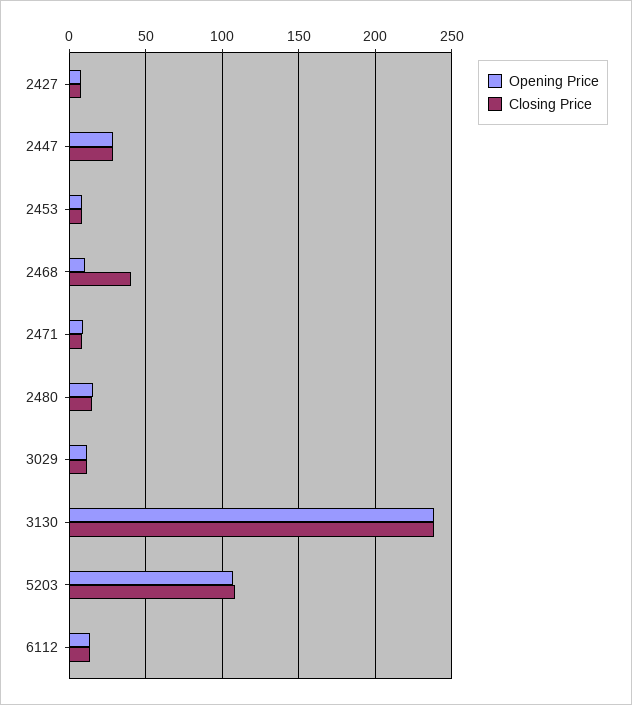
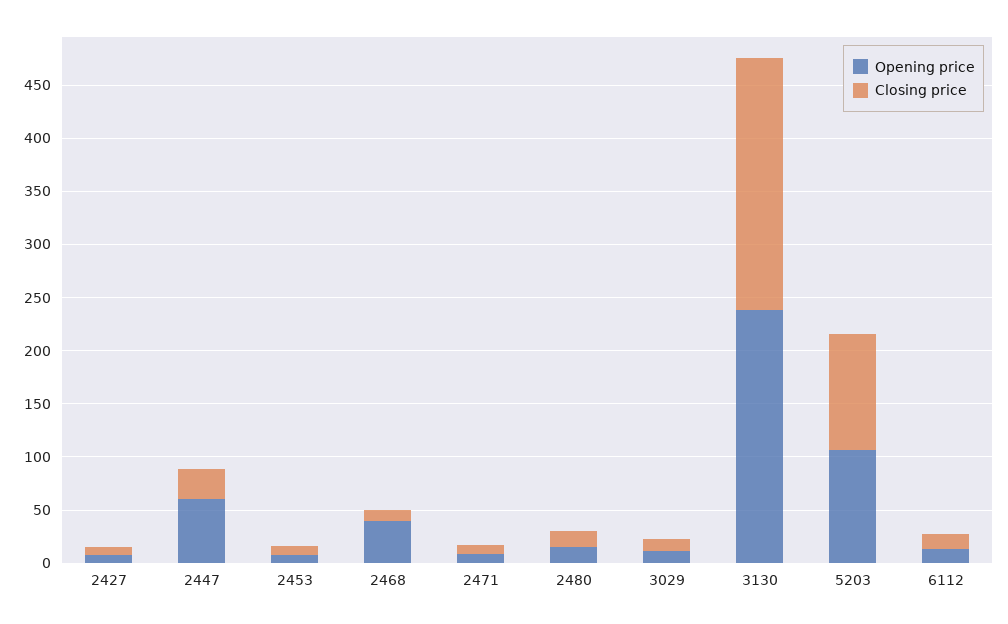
Opening Price, 2447: 30 -> 60
Opening Price, 2468: 10 -> 40
Closing Price, 2468: 40 -> 10

